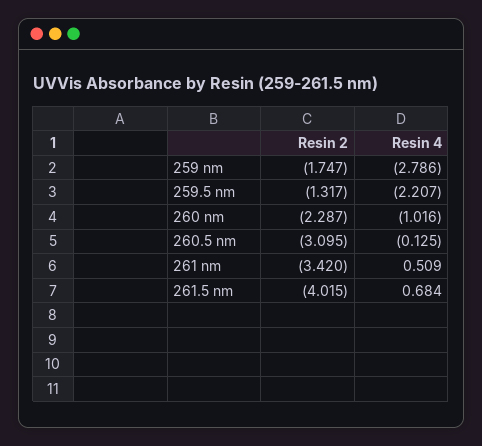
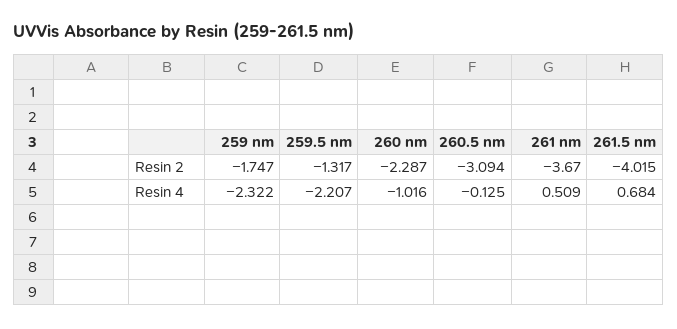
Resin 4, 259 nm: -2.786 -> -2.322
Resin 2, 260.5 nm: -3.095 -> -3.094
Resin 2, 261 nm: -3.42 -> -3.67

